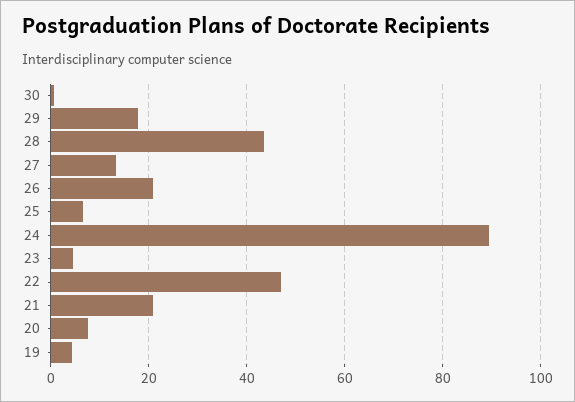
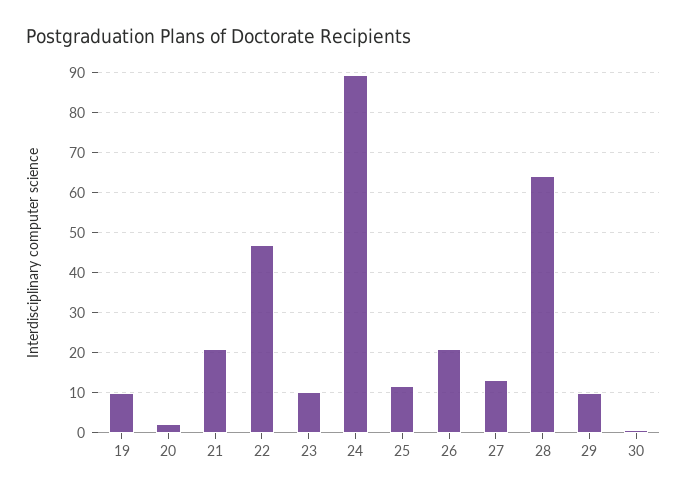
29: 18 -> 10
28: 44 -> 64
25: 6 -> 12
23: 4 -> 10
20: 8 -> 2
19: 4 -> 10

